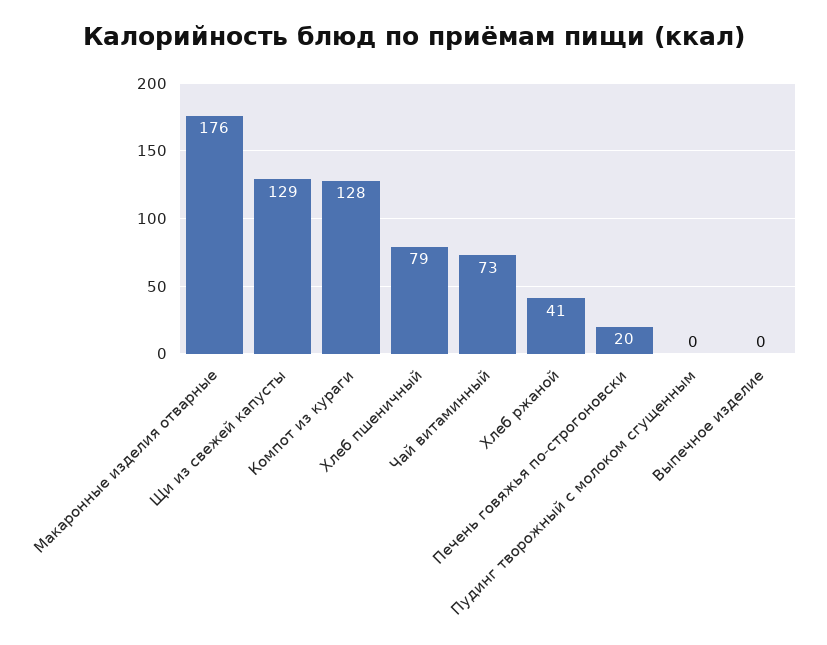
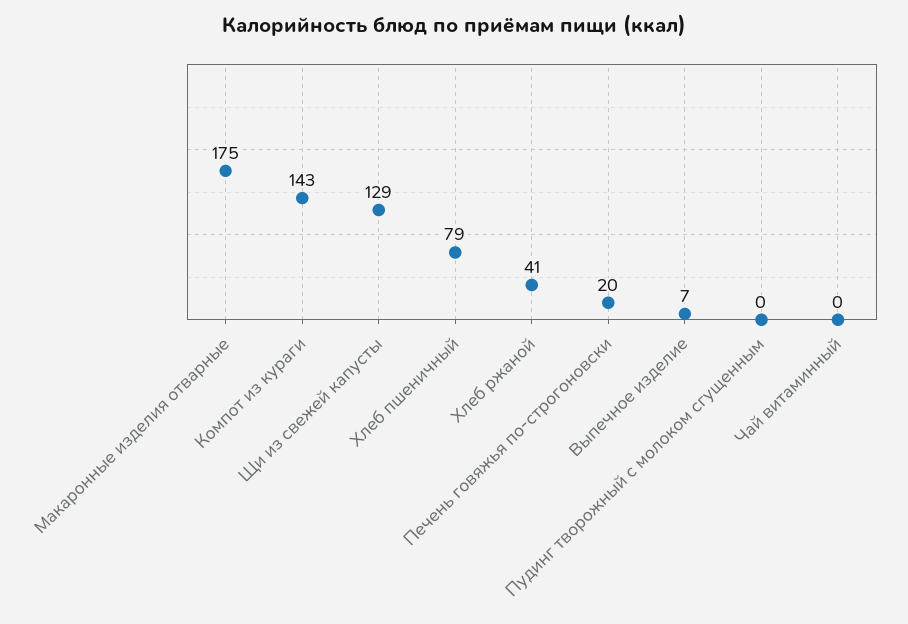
Макаронные изделия отварные: 176 -> 175
Компот из кураги: 128 -> 143
Чай витаминный: 73 -> 0
Выпечное изделие: 0 -> 7

